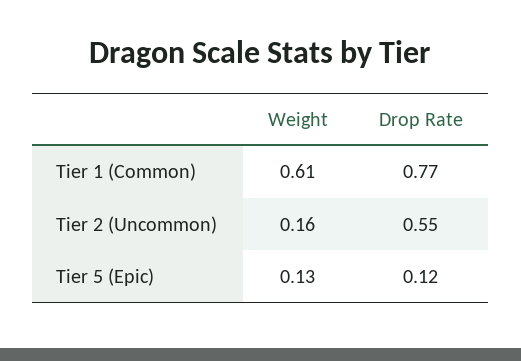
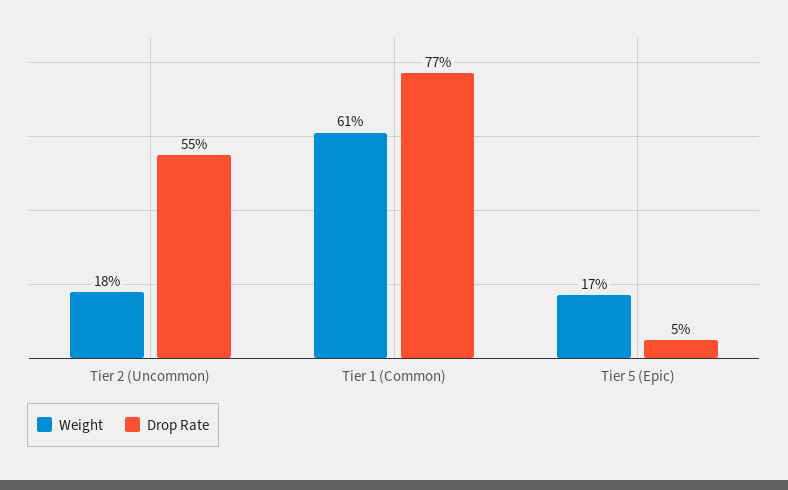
Weight, Tier 2 (Uncommon): 0.16 -> 0.18
Weight, Tier 5 (Epic): 0.13 -> 0.17
Drop Rate, Tier 5 (Epic): 0.12 -> 0.05

